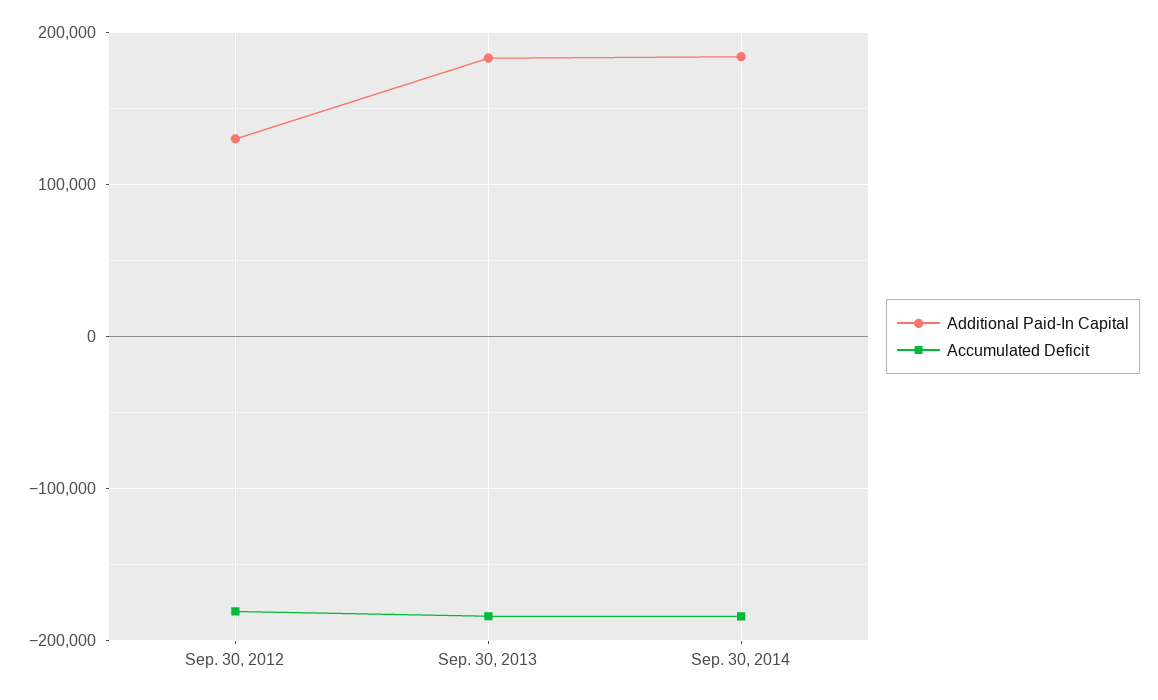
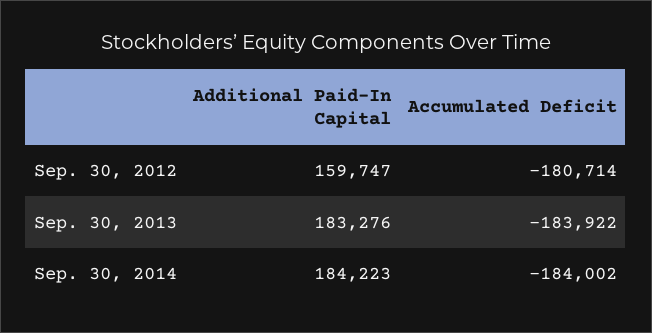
Additional Paid-In Capital, Sep. 30, 2012: 130000 -> 159747

